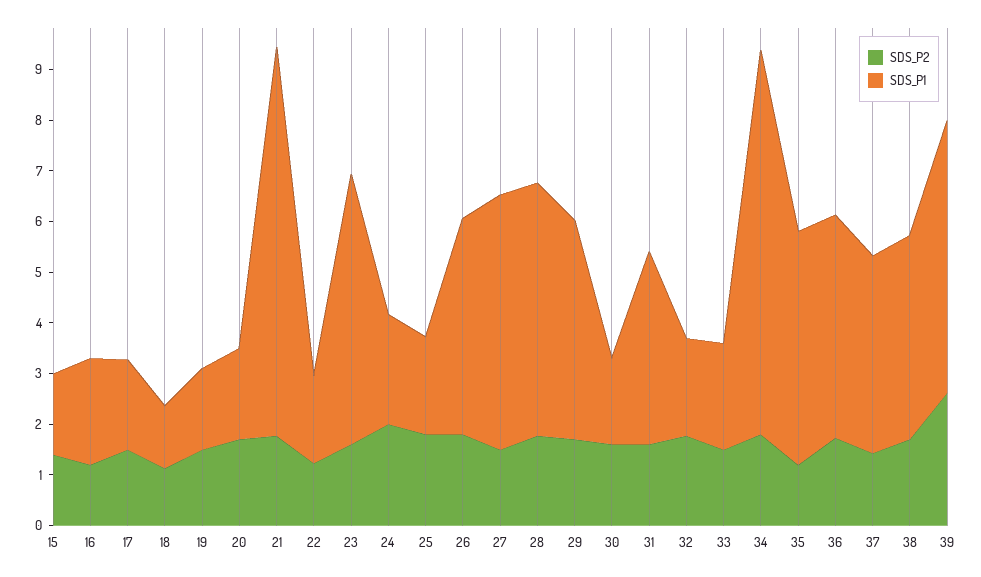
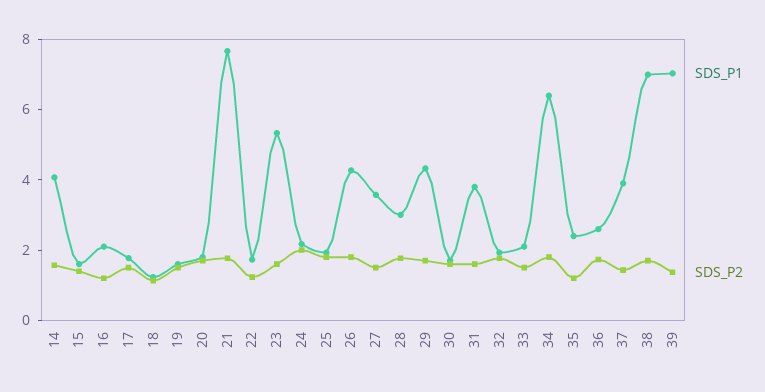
SDS_P1, 27: 5 -> 3.5
SDS_P1, 28: 5 -> 3
SDS_P1, 34: 7.6 -> 6.5
SDS_P1, 35: 4.6 -> 2.5
SDS_P1, 36: 4.4 -> 2.5
SDS_P1, 38: 4 -> 7
SDS_P2, 39: 2.6 -> 1.5
SDS_P1, 39: 5.4 -> 7
SDS_P1, 14: none -> 4
SDS_P2, 14: none -> 1.5

